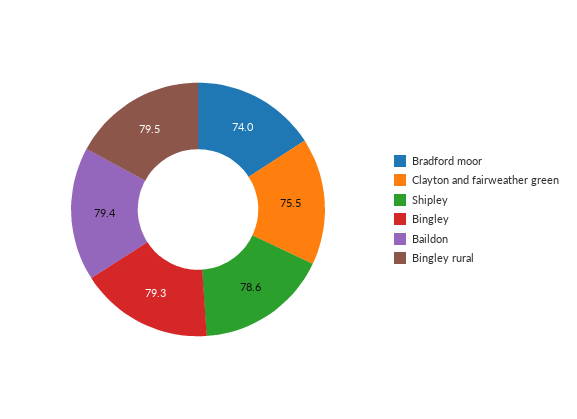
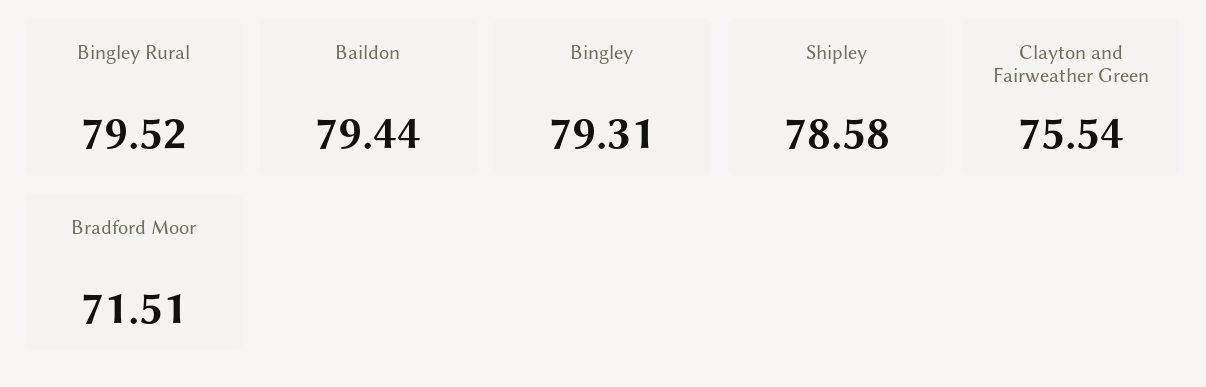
Bradford moor: 74 -> 71.51

